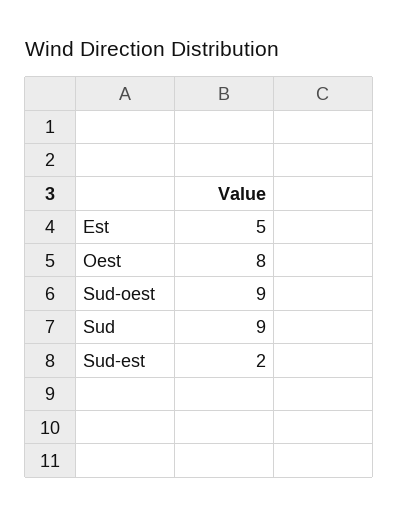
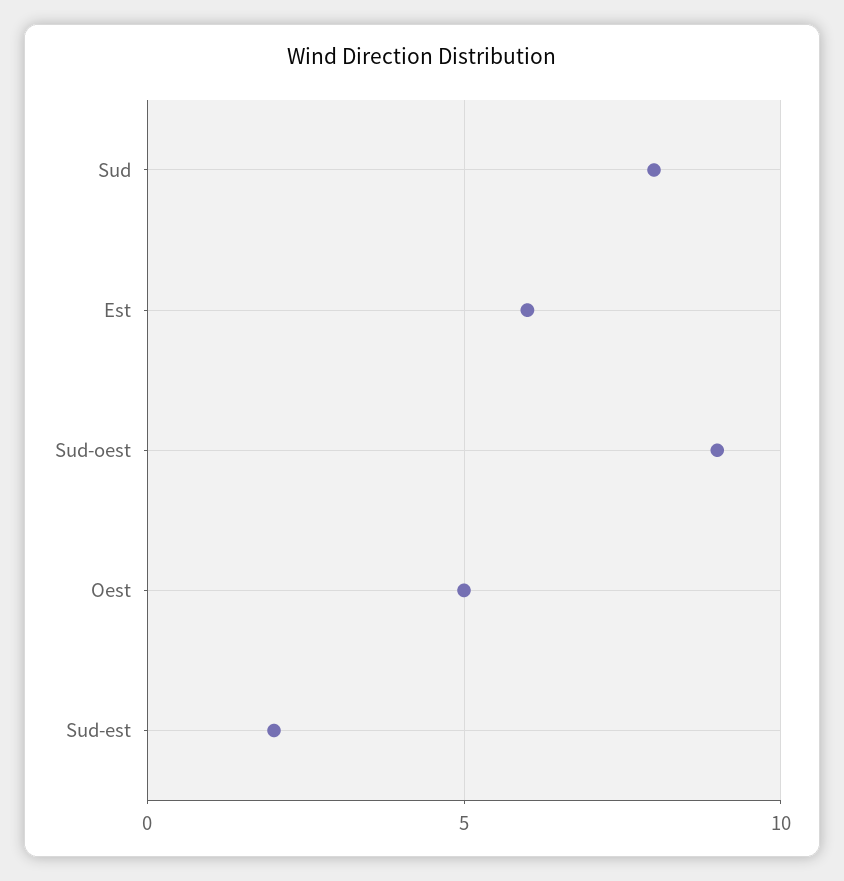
Est: 5 -> 6
Oest: 8 -> 5
Sud: 9 -> 8

